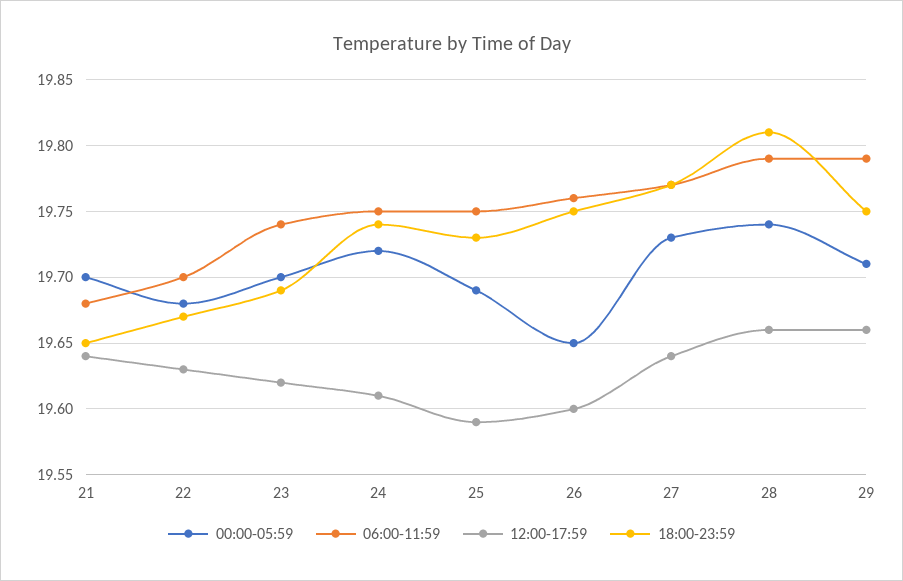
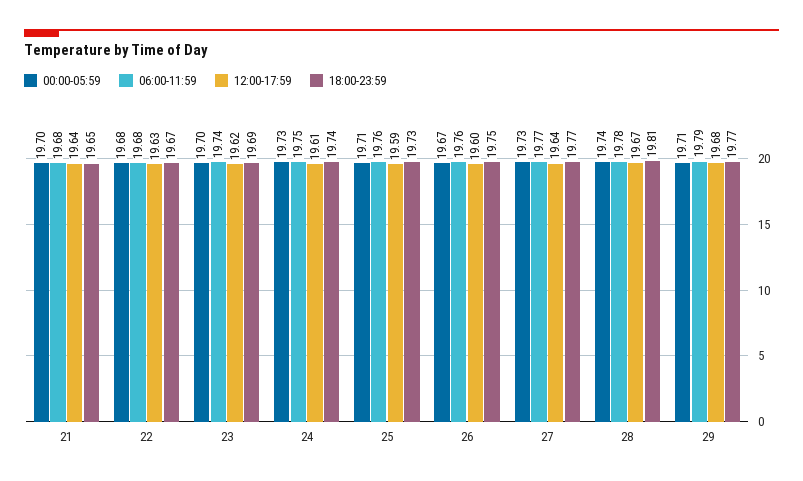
06:00-11:59, 22: 19.7 -> 19.68
00:00-05:59, 24: 19.72 -> 19.73
00:00-05:59, 25: 19.69 -> 19.71
06:00-11:59, 25: 19.75 -> 19.76
00:00-05:59, 26: 19.65 -> 19.67
06:00-11:59, 28: 19.79 -> 19.78
12:00-17:59, 28: 19.66 -> 19.67
12:00-17:59, 29: 19.66 -> 19.68
18:00-23:59, 29: 19.75 -> 19.77

